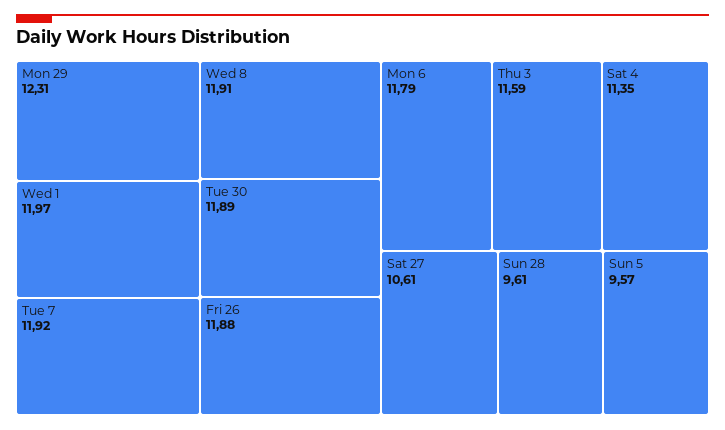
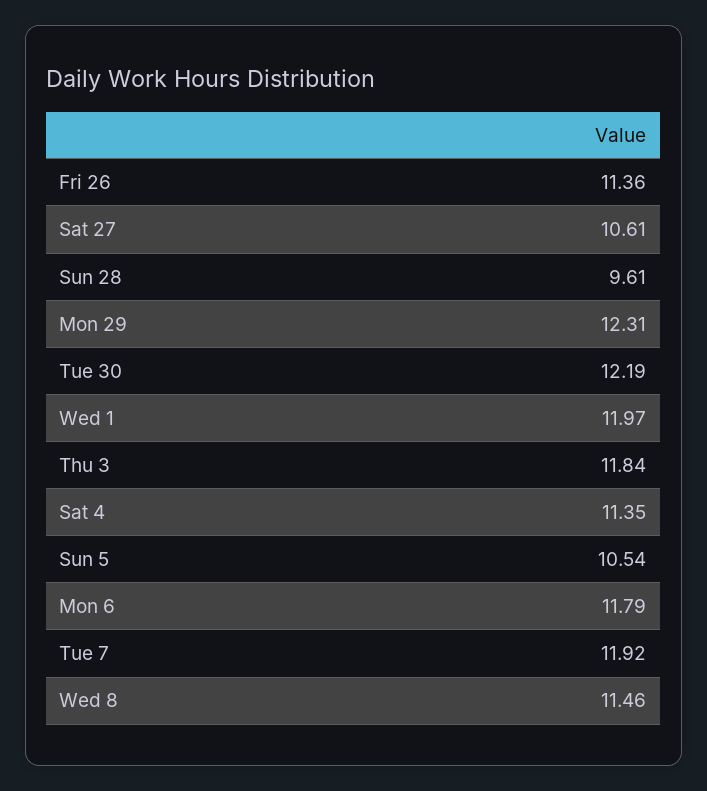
Wed 8: 11.91 -> 11.46
Tue 30: 11.89 -> 12.19
Fri 26: 11.88 -> 11.36
Thu 3: 11.59 -> 11.84
Sun 5: 9.57 -> 10.54

